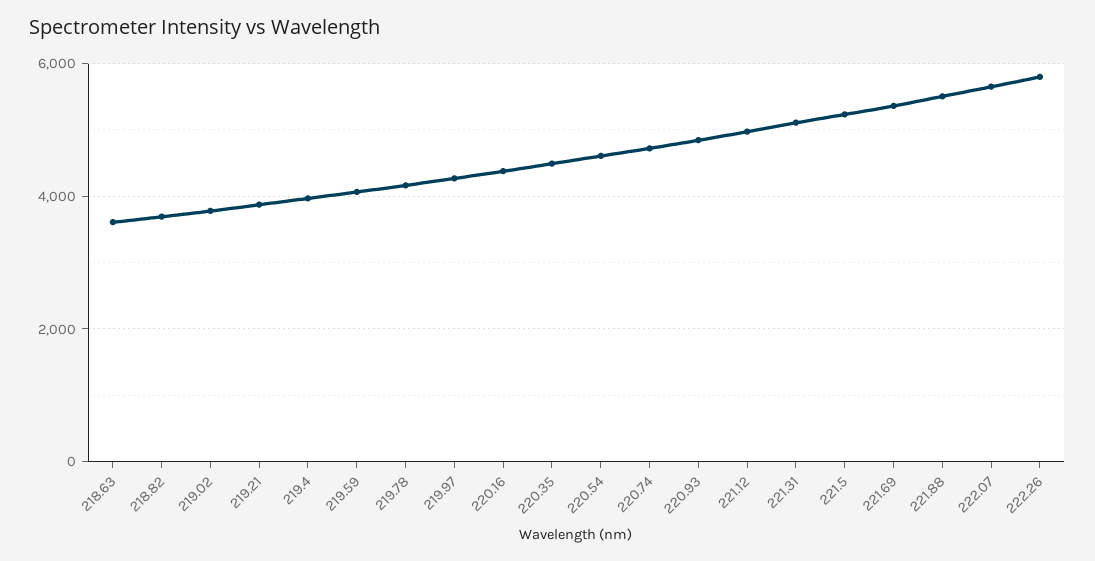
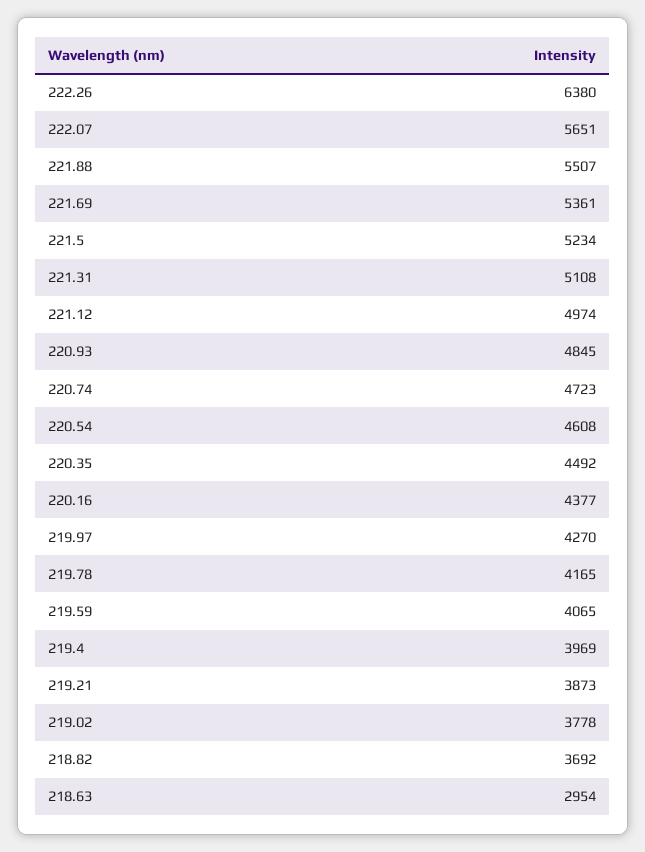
218.63: 3600 -> 2954
222.26: 5800 -> 6380

